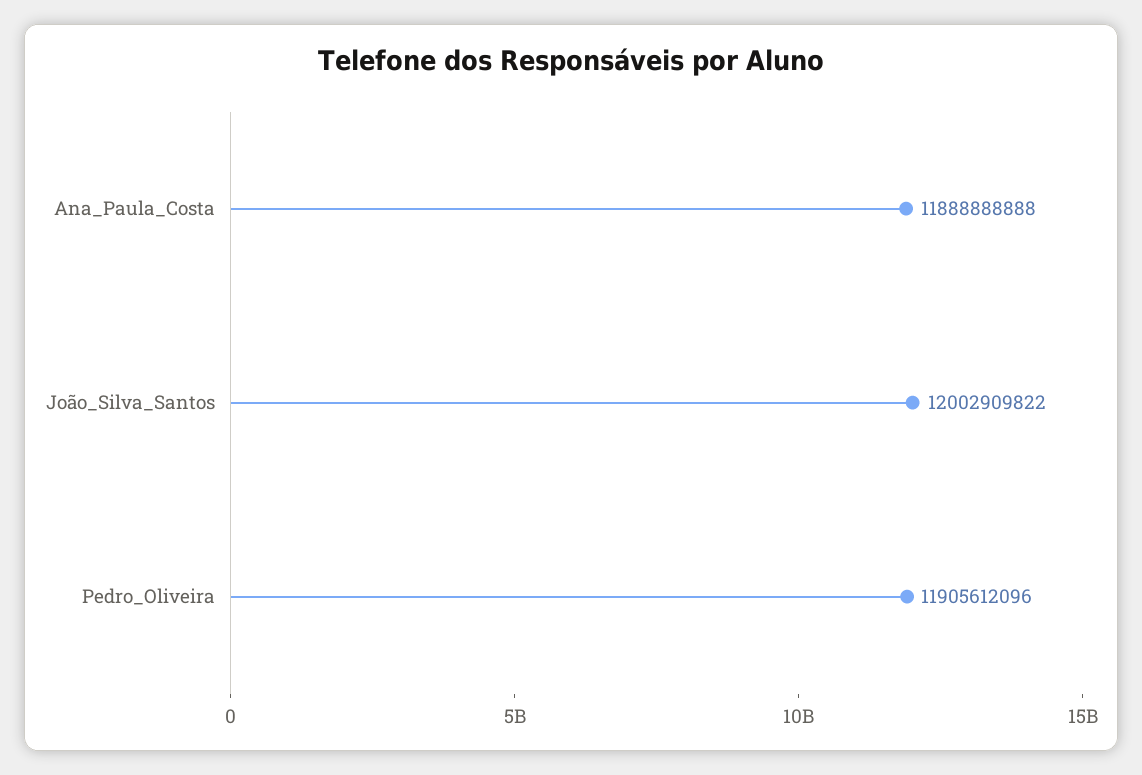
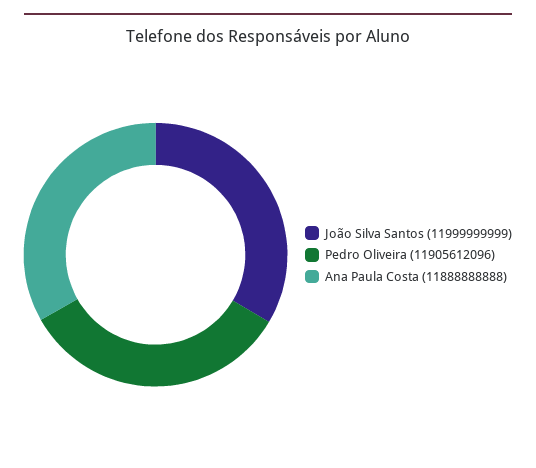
João_Silva_Santos: 12002909822 -> 11999999999

